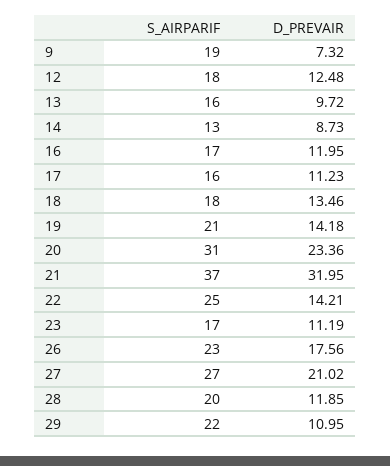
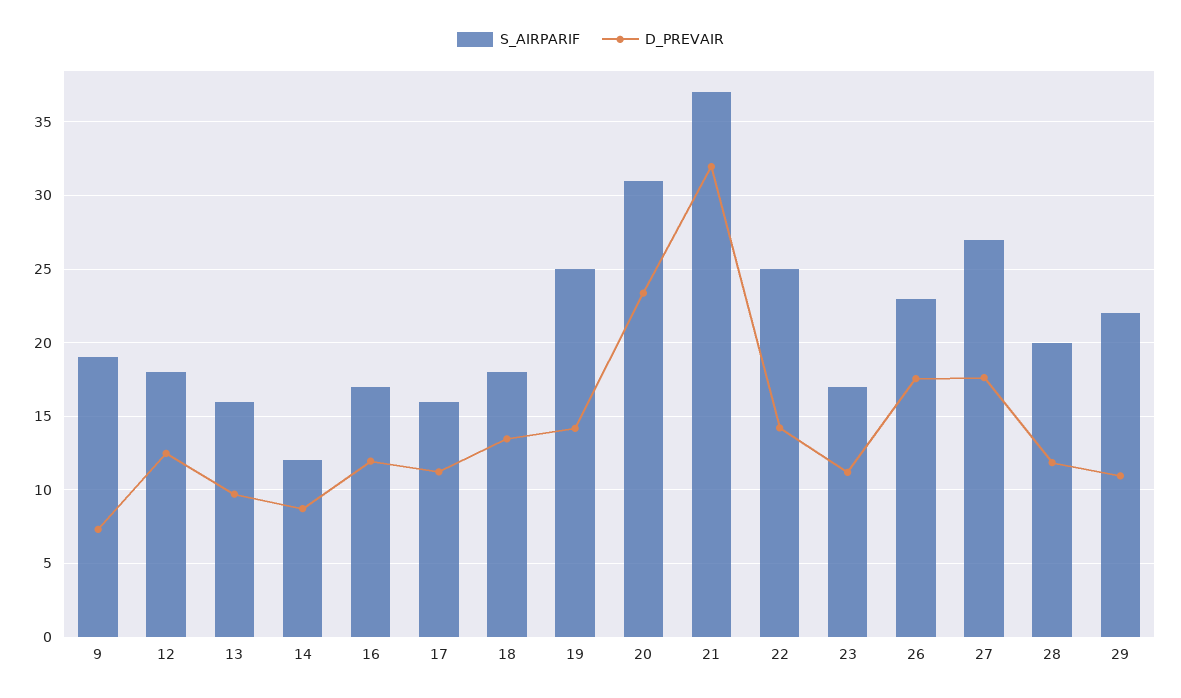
S_AIRPARIF, 14: 13 -> 12
S_AIRPARIF, 19: 21 -> 25
D_PREVAIR, 27: 21.02 -> 17.5

